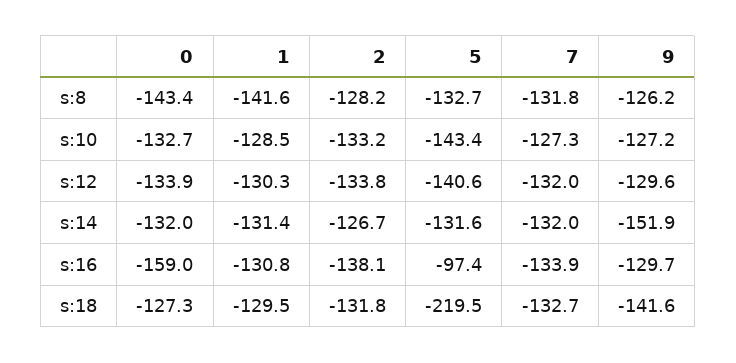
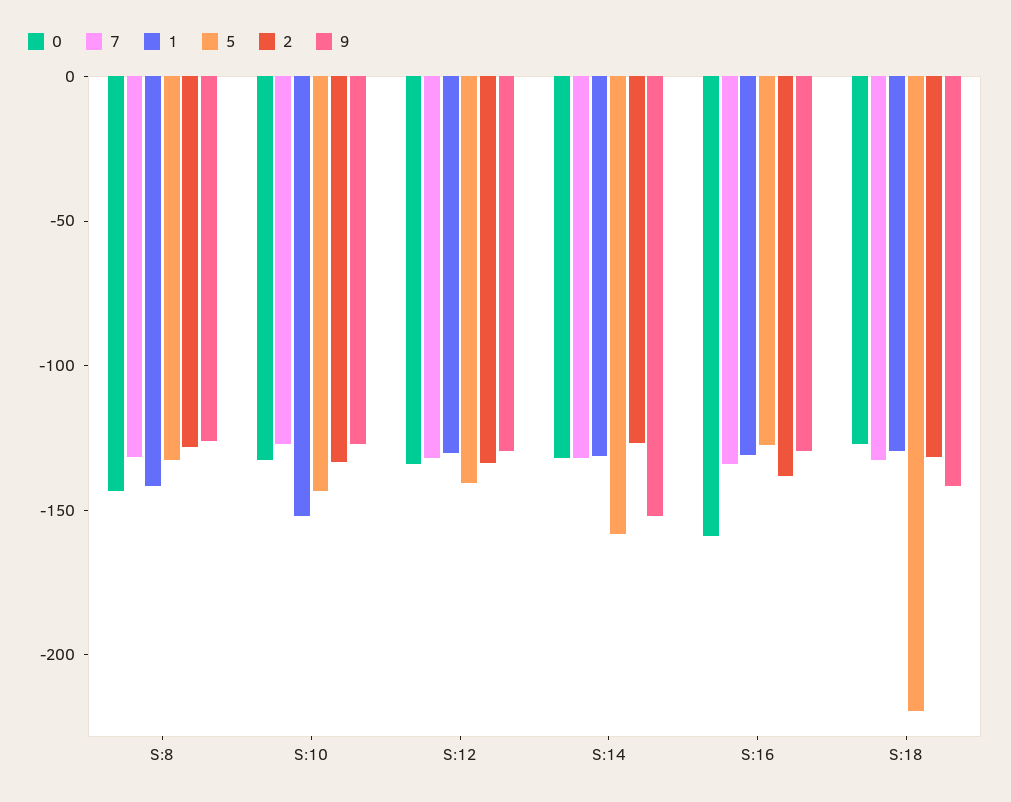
1, s:10: -128.5 -> -150
5, s:14: -131.6 -> -160
5, s:16: -97.4 -> -130

